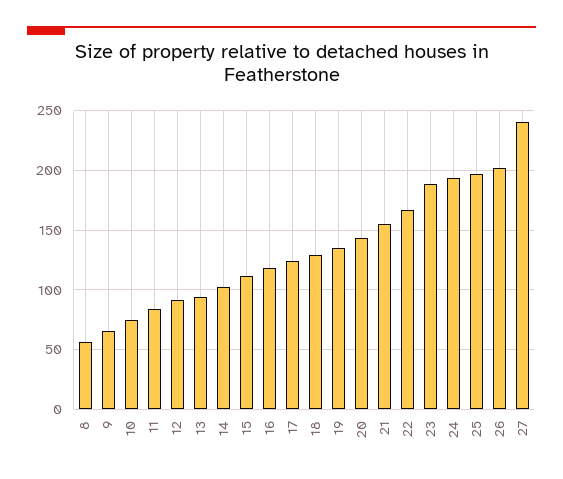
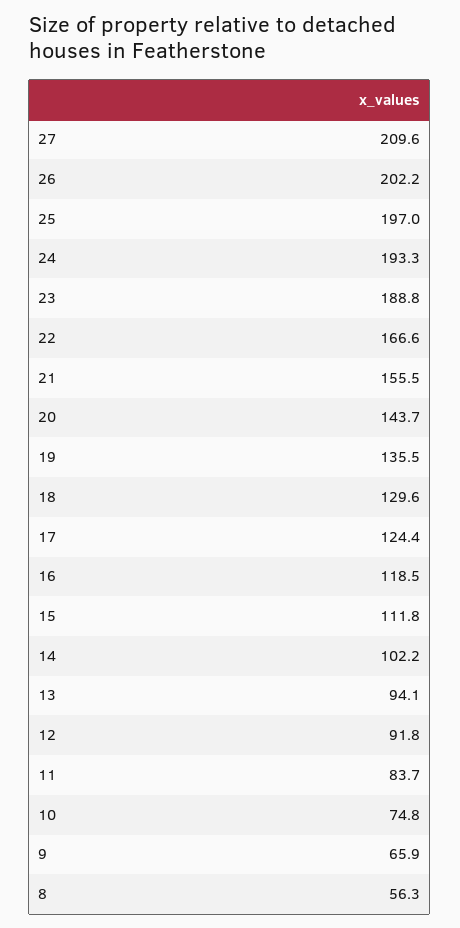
27: 240 -> 209.6

